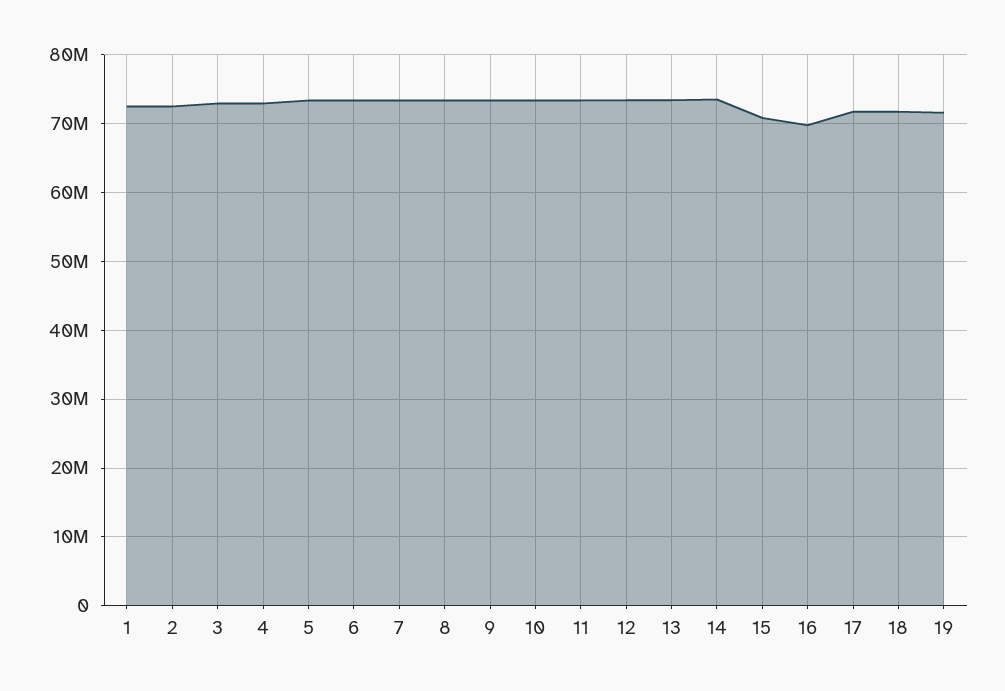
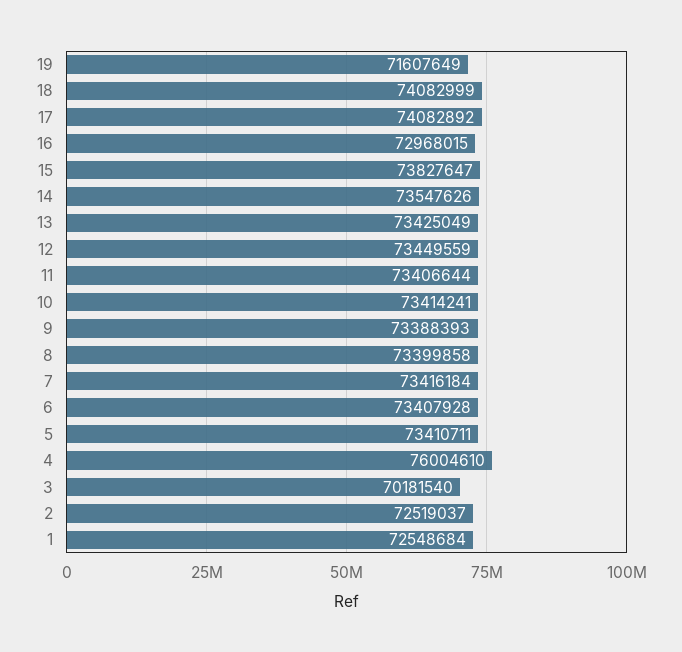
3: 73000000 -> 70181540
4: 73000000 -> 76004610
15: 71000000 -> 73827647
16: 70000000 -> 72968015
17: 72000000 -> 74082892
18: 72000000 -> 74082999

